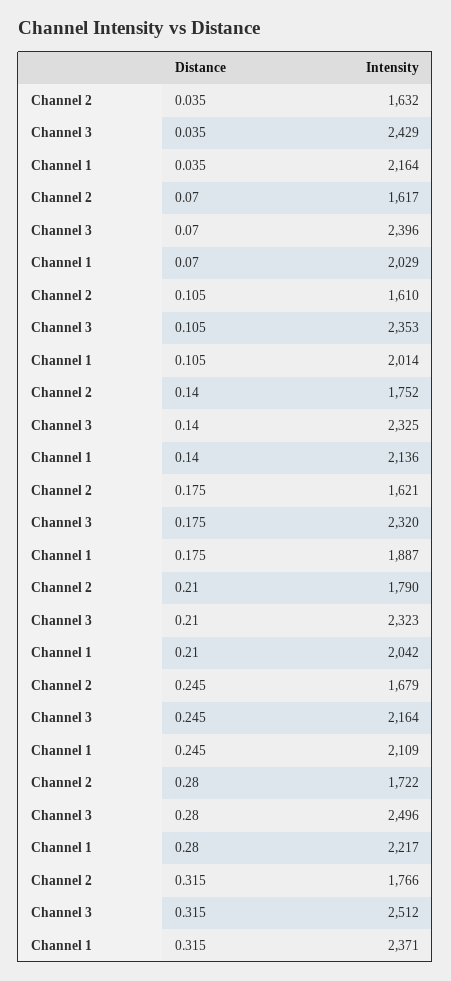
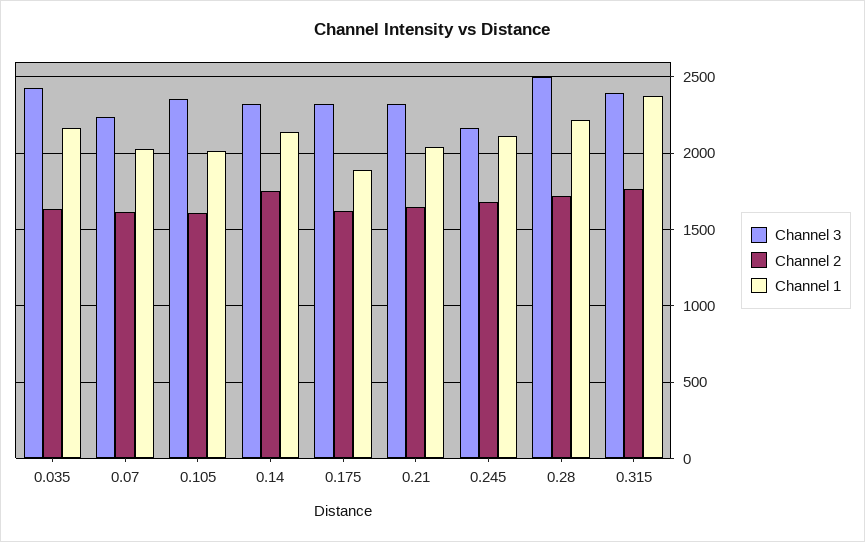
Channel 3, 0.07: 2396 -> 2250
Channel 2, 0.21: 1790 -> 1650
Channel 3, 0.315: 2512 -> 2400

